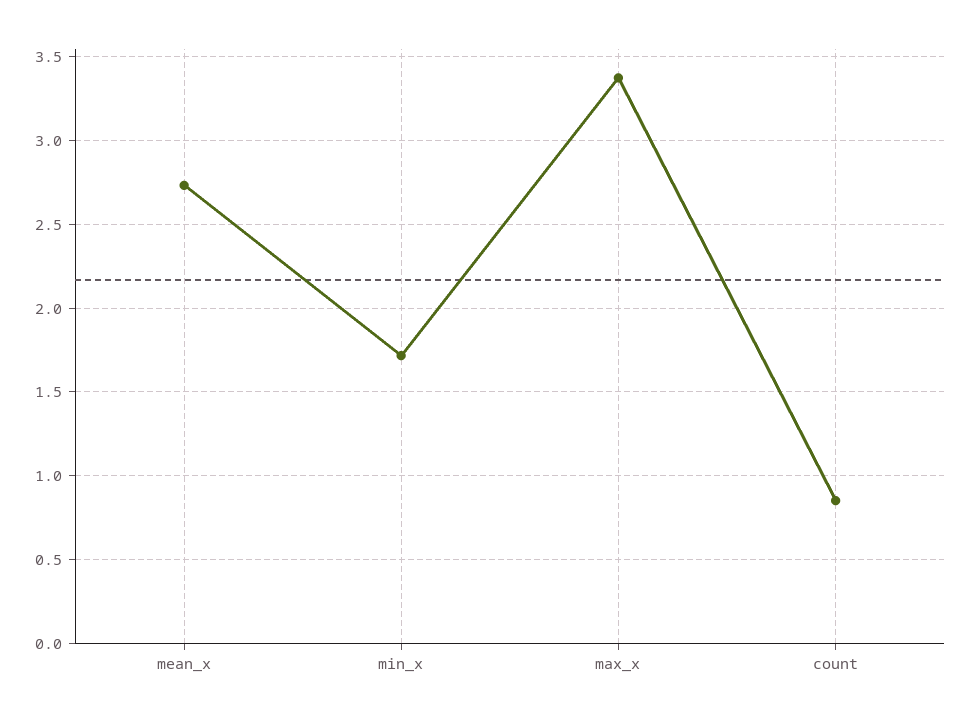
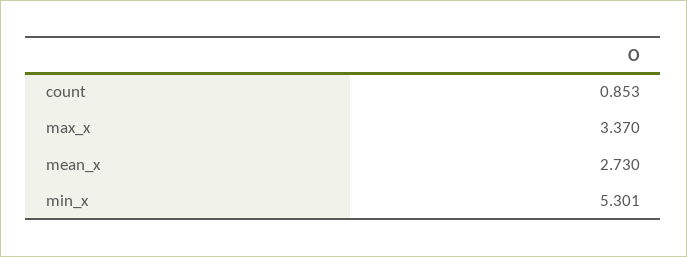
min_x: 1.7 -> 5.301

